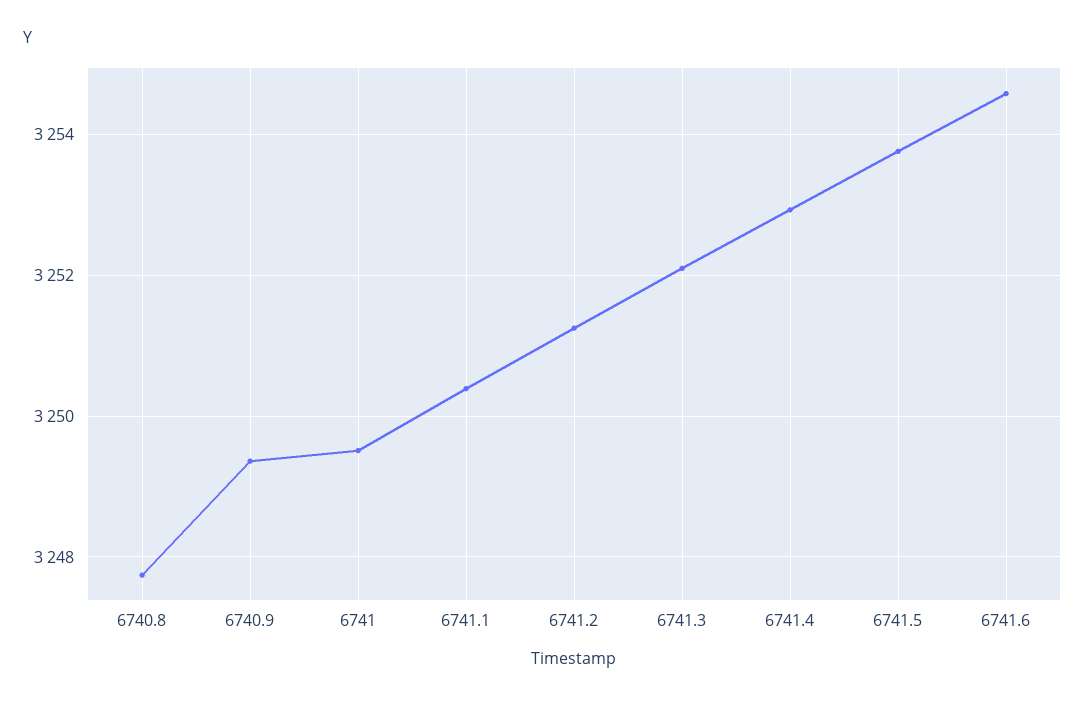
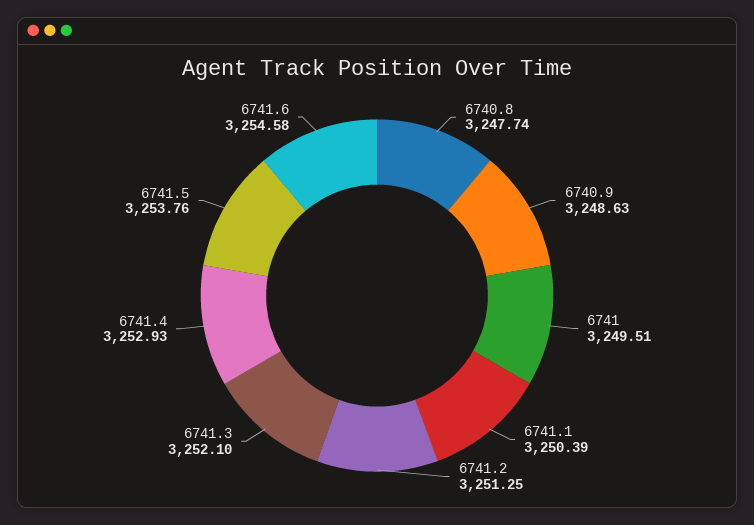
6740.9: 3249.4 -> 3248.63

